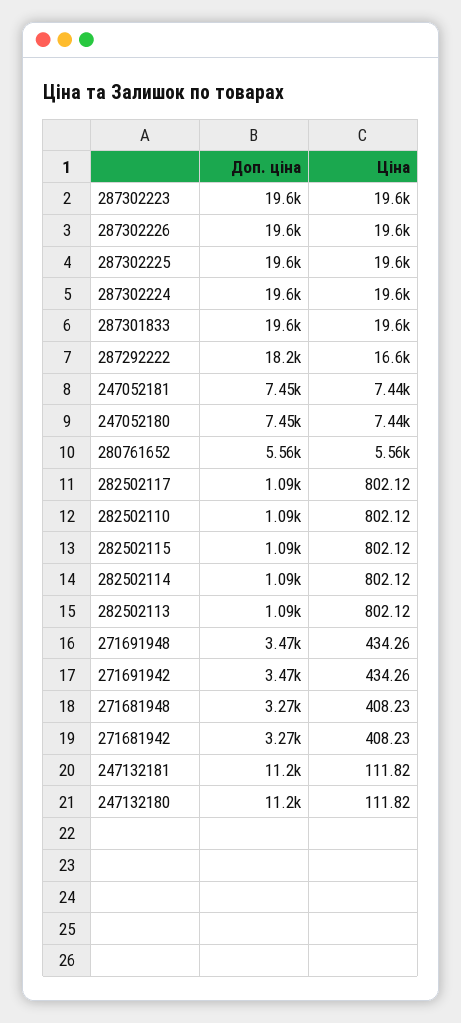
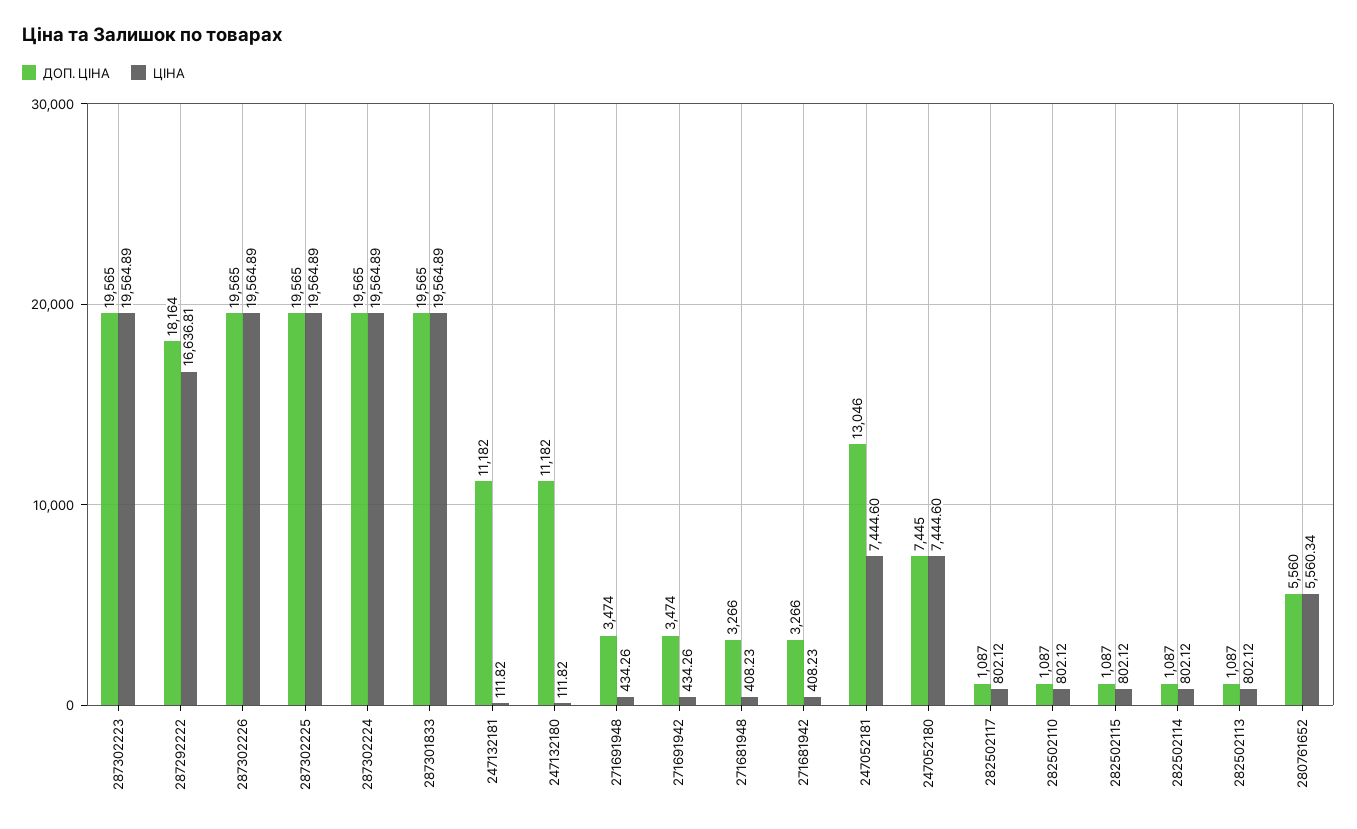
Доп. ціна, 247052181: 7450 -> 13046

